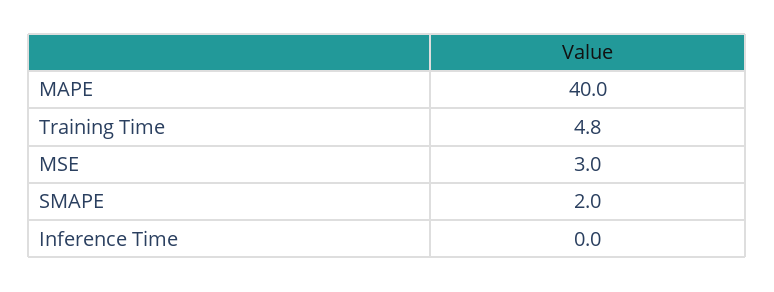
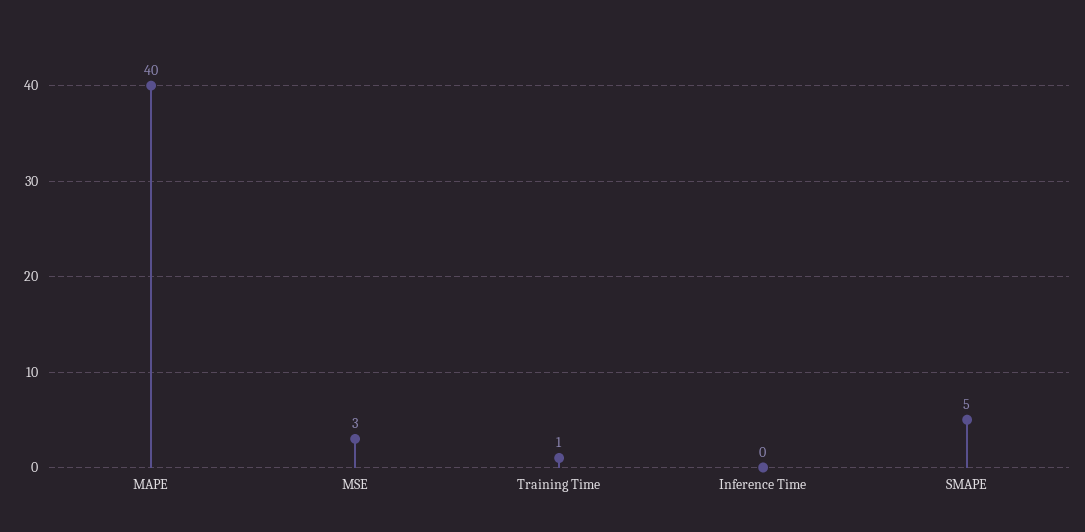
Training Time: 4.8 -> 1
SMAPE: 2 -> 5

